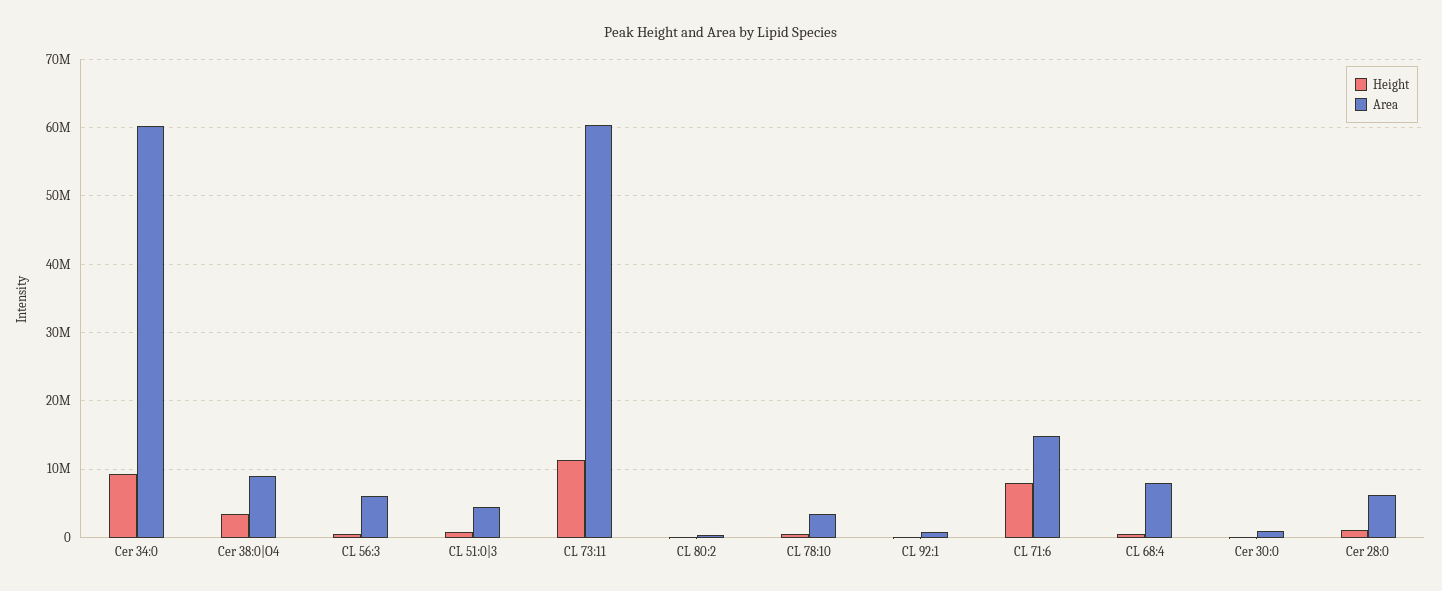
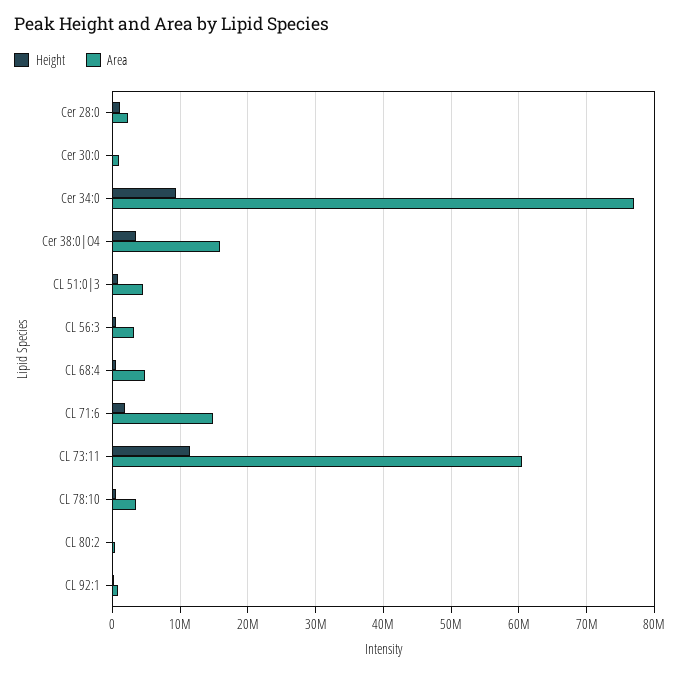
Area, Cer 34:0: 60000000 -> 77000000
Area, Cer 38:0|O4: 9000000 -> 16000000
Area, CL 56:3: 6000000 -> 3000000
Height, CL 71:6: 8000000 -> 2000000
Area, CL 68:4: 8000000 -> 5000000
Area, Cer 28:0: 6000000 -> 2000000

